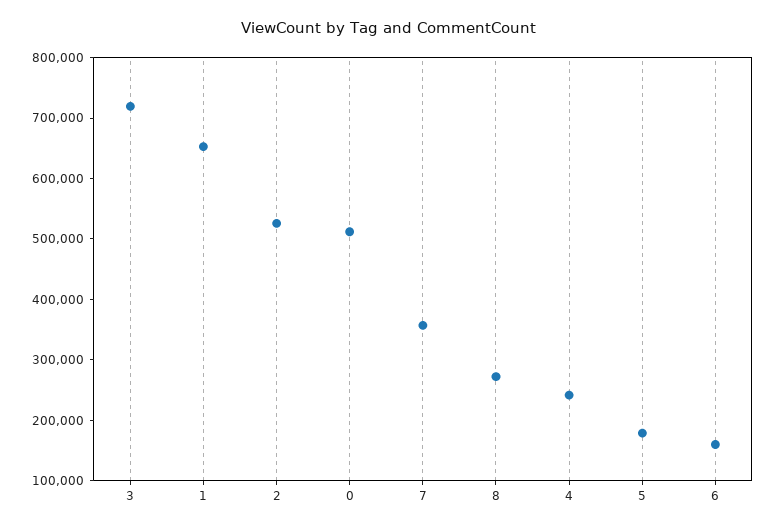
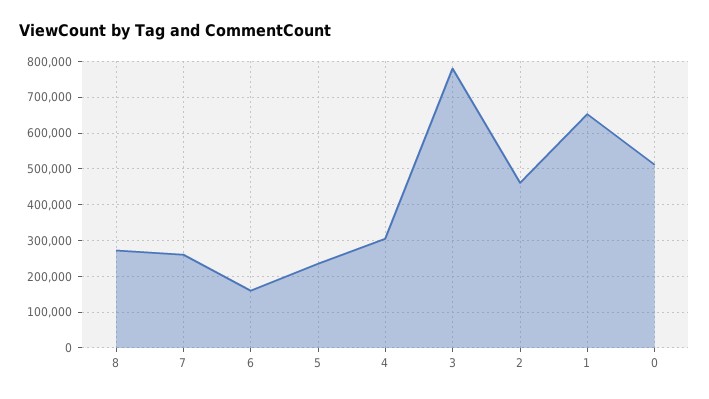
3: 720000 -> 780000
2: 520000 -> 460000
7: 360000 -> 260000
4: 240000 -> 300000
5: 180000 -> 240000

